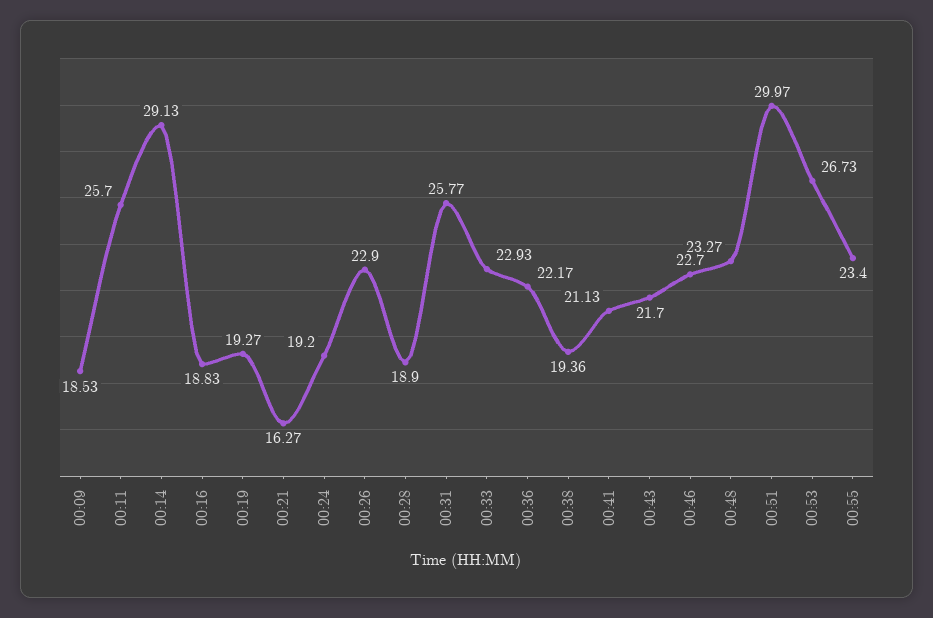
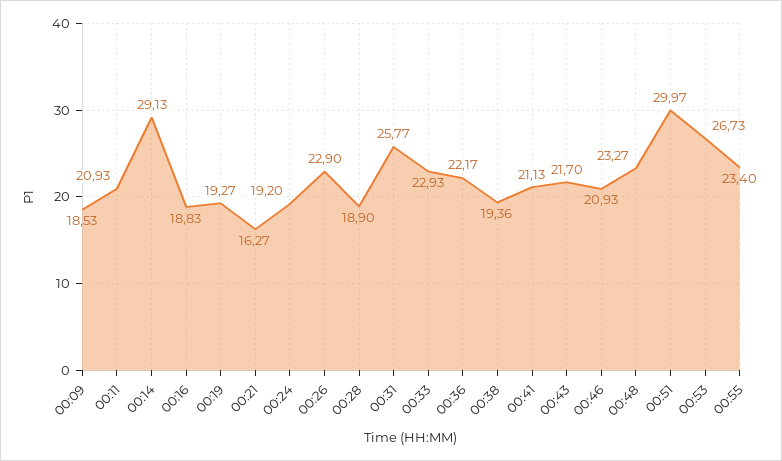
00:11: 25.7 -> 20.93
00:46: 22.7 -> 20.93

